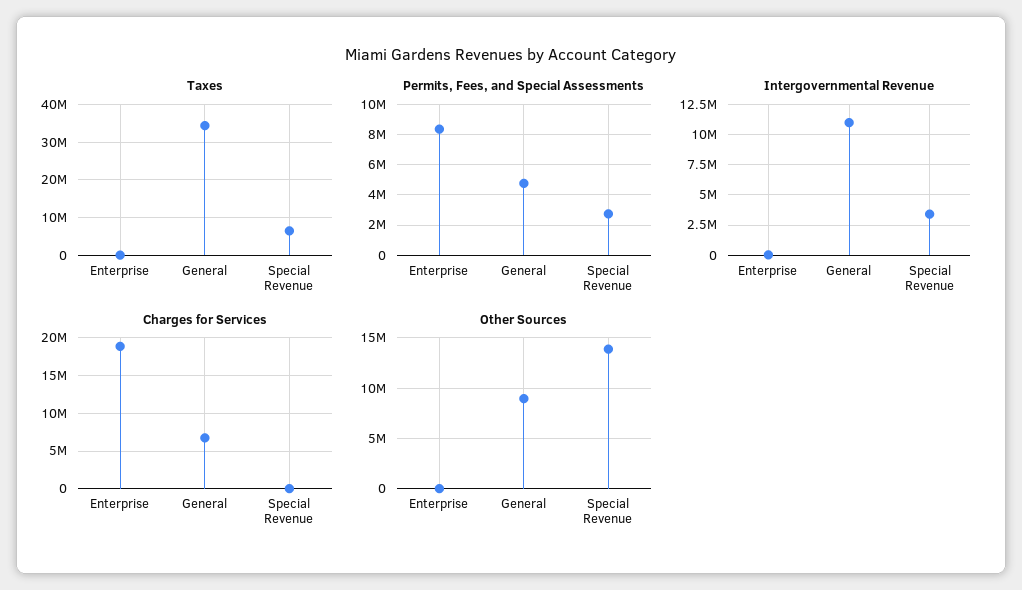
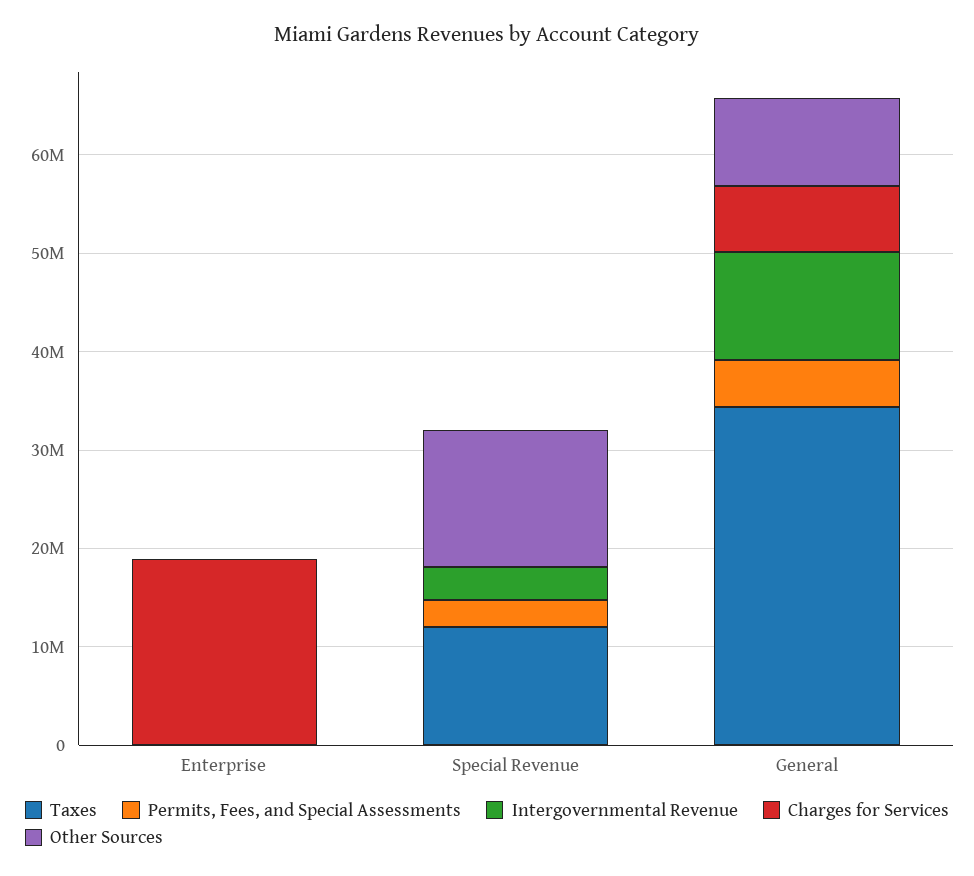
Taxes, Special Revenue: 6000000 -> 12000000
Permits, Fees, and Special Assessments, Enterprise: 8500000 -> 0

